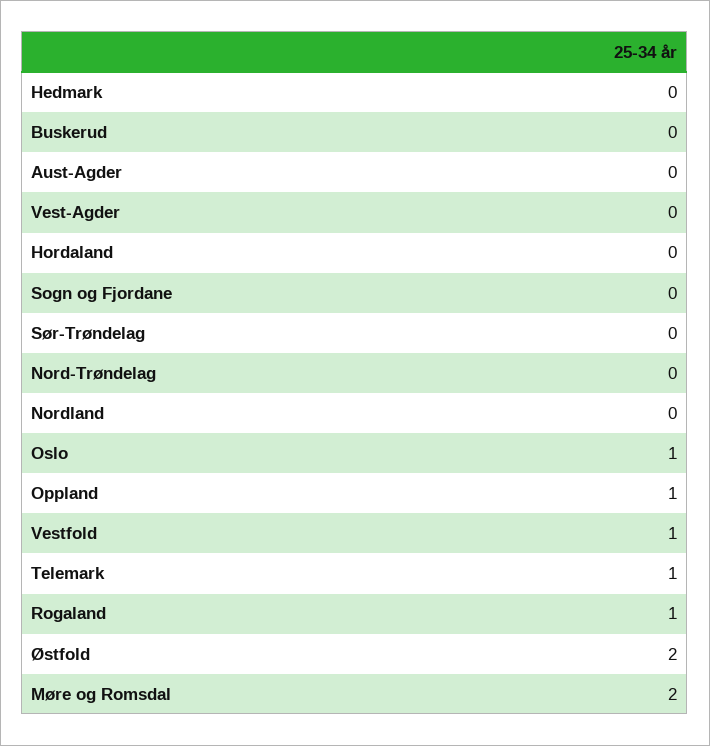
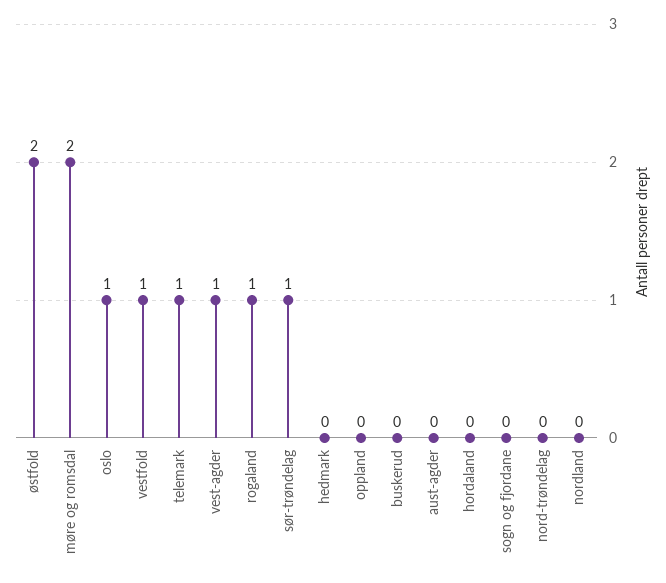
Vest-Agder: 0 -> 1
Sør-Trøndelag: 0 -> 1
Oppland: 1 -> 0

